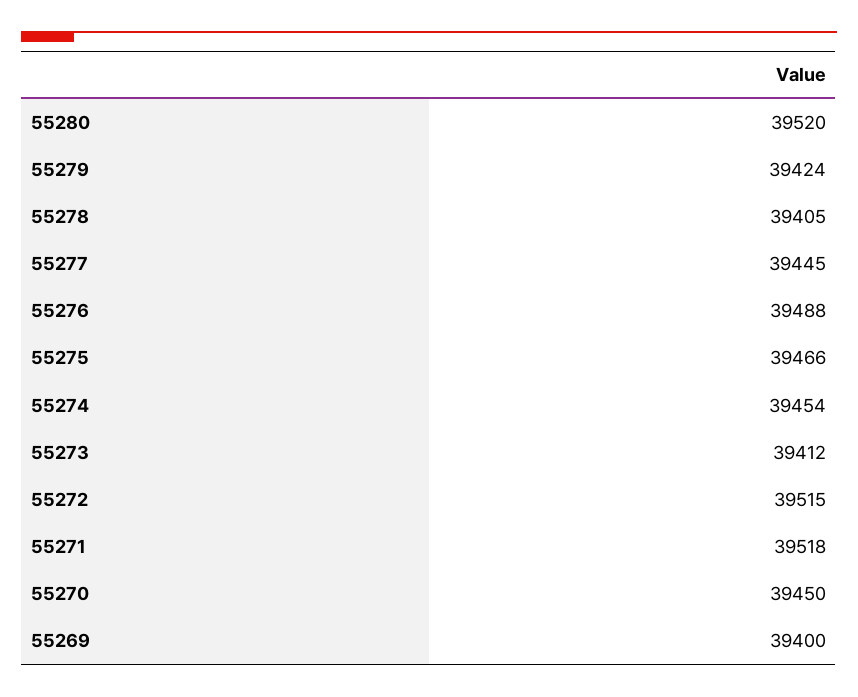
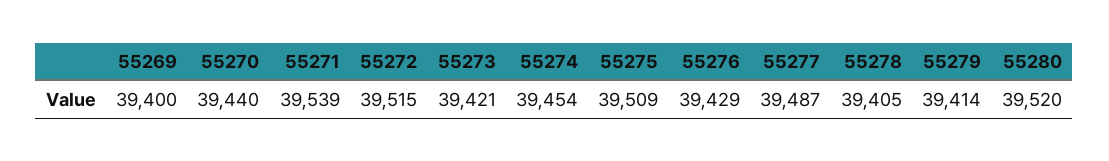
55279: 39424 -> 39414
55277: 39445 -> 39487
55276: 39488 -> 39429
55275: 39466 -> 39509
55273: 39412 -> 39421
55271: 39518 -> 39539
55270: 39450 -> 39440

